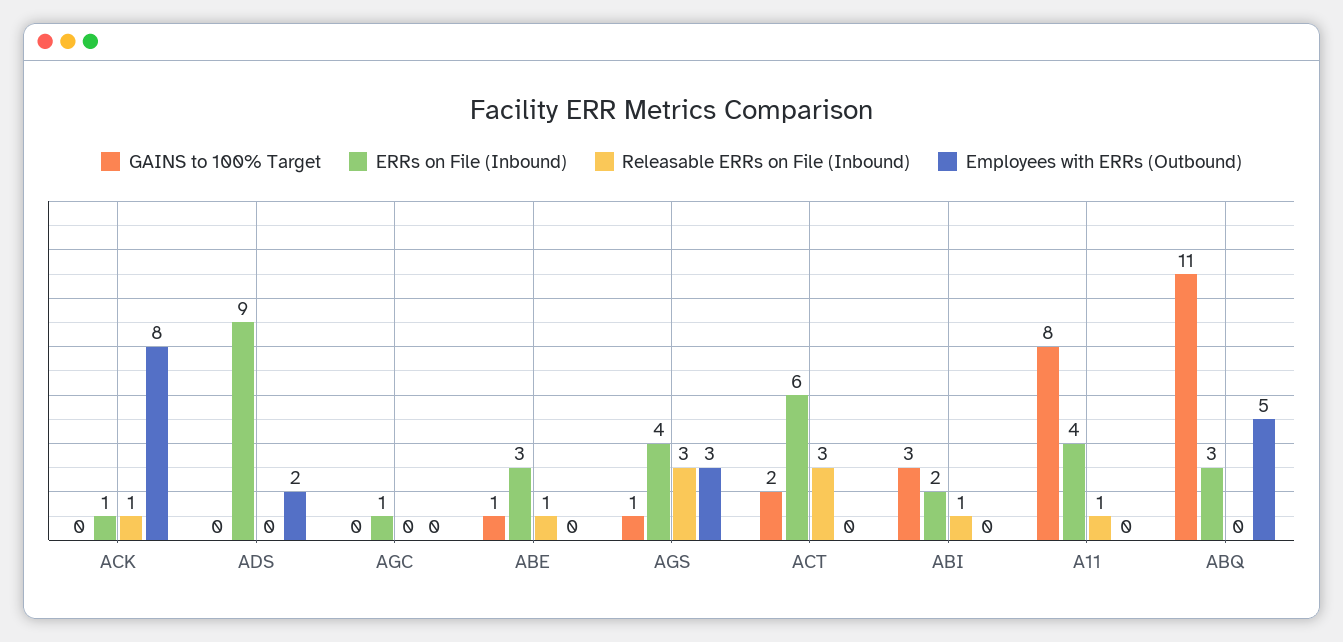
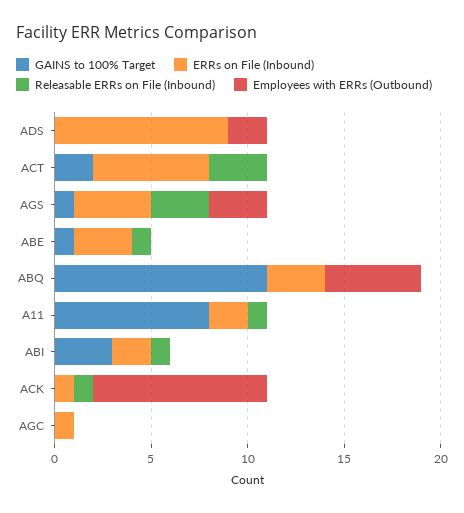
Employees with ERRs (Outbound), ACK: 8 -> 9
ERRs on File (Inbound), A11: 4 -> 2

